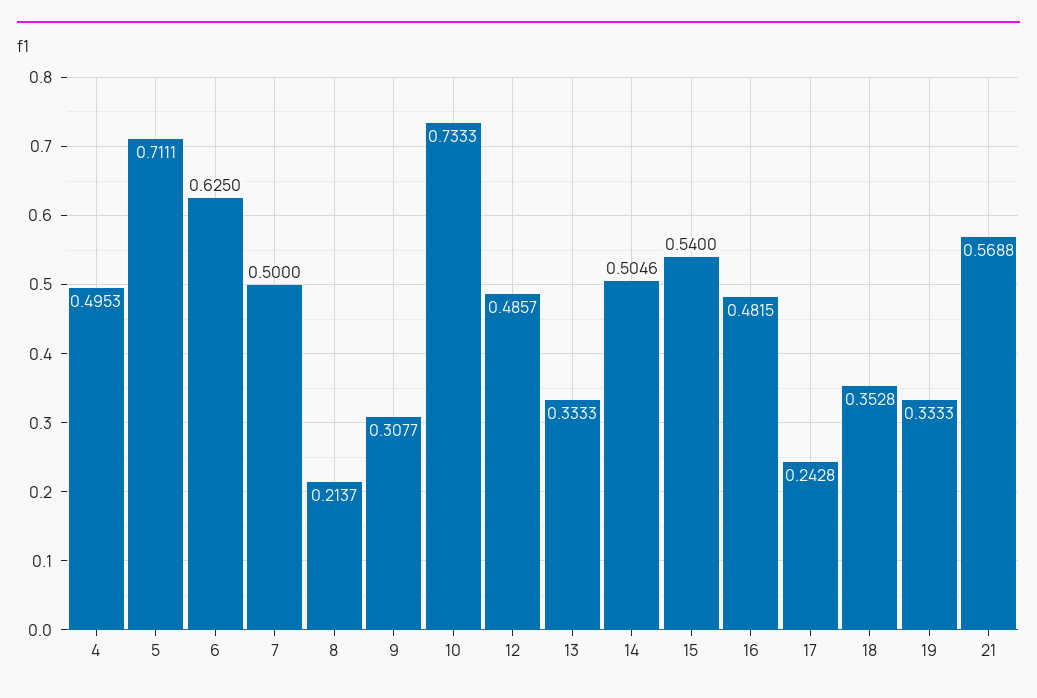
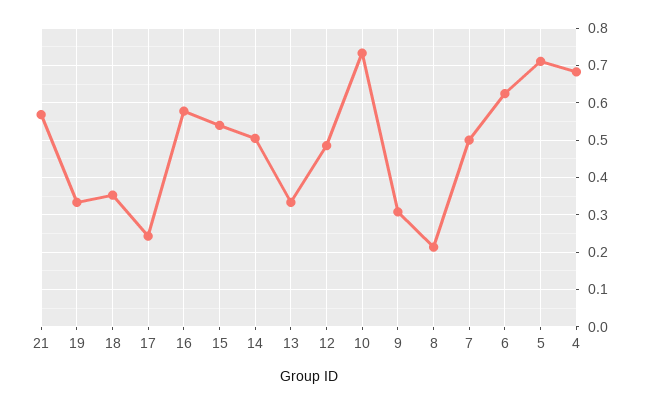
4: 0.4953 -> 0.68
16: 0.4815 -> 0.58

